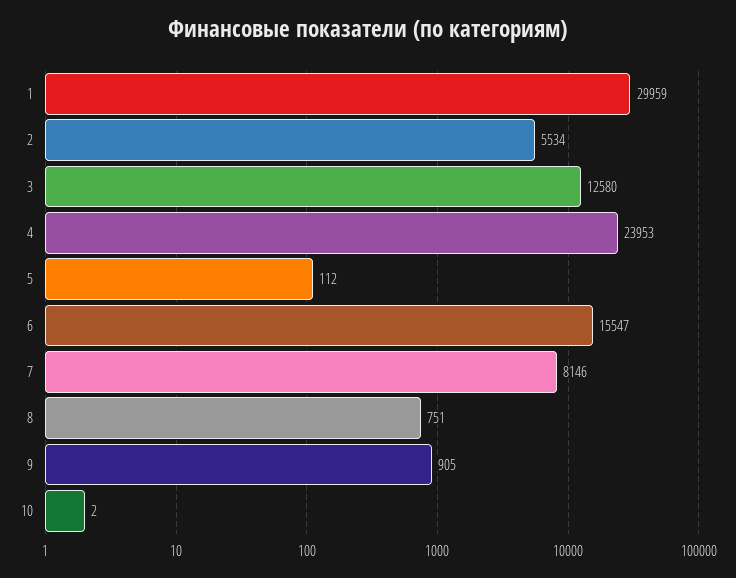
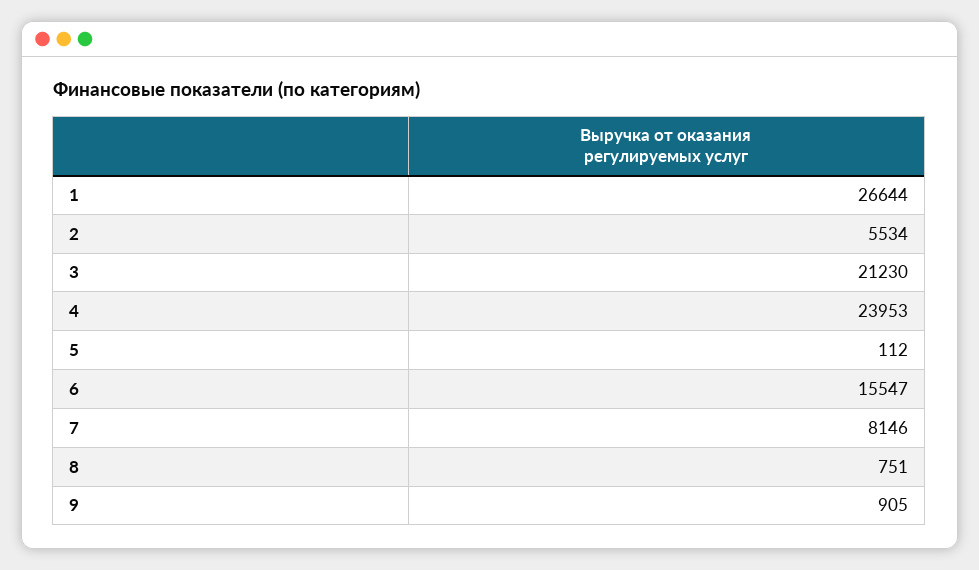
1: 29959 -> 26644
3: 12580 -> 21230
10: 2 -> none

